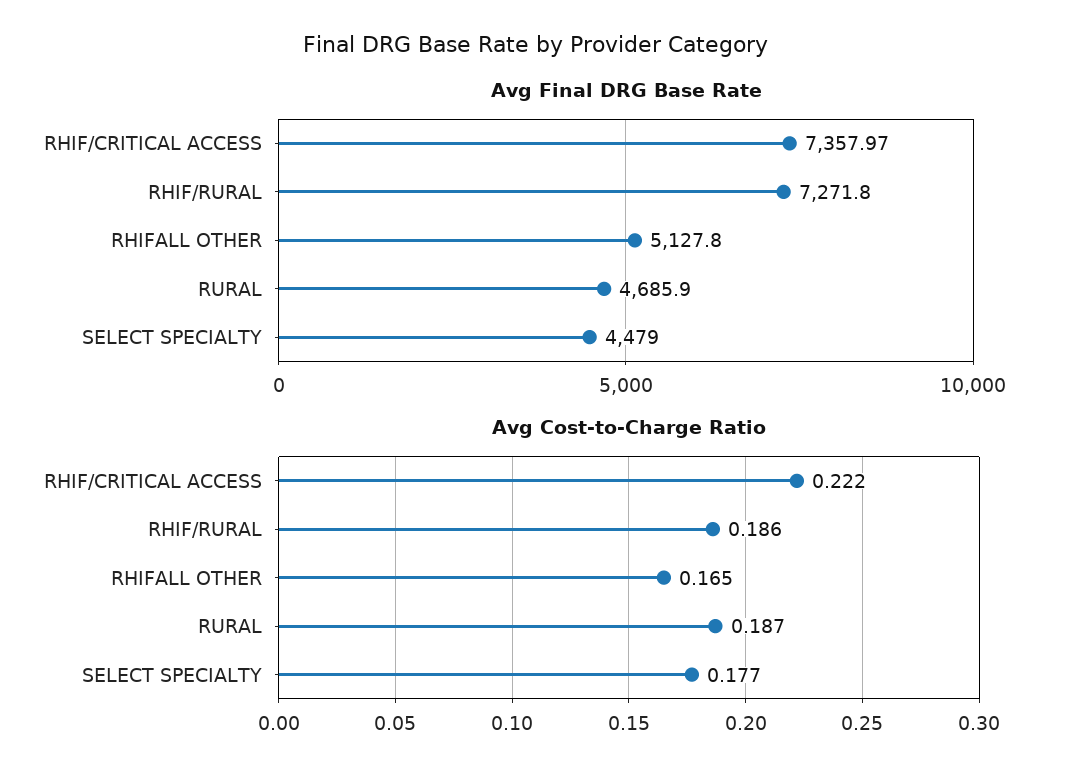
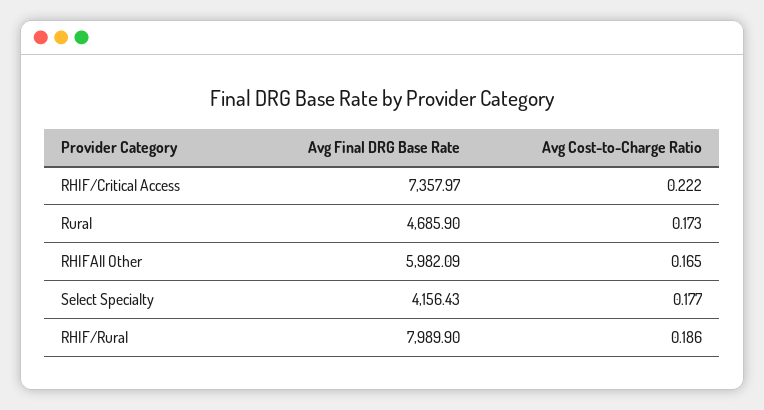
Avg Final DRG Base Rate, RHIF/RURAL: 7271.8 -> 7989.9
Avg Final DRG Base Rate, RHIFALL OTHER: 5127.8 -> 5982.09
Avg Final DRG Base Rate, SELECT SPECIALTY: 4479 -> 4156.43
Avg Cost-to-Charge Ratio, RURAL: 0.187 -> 0.173

